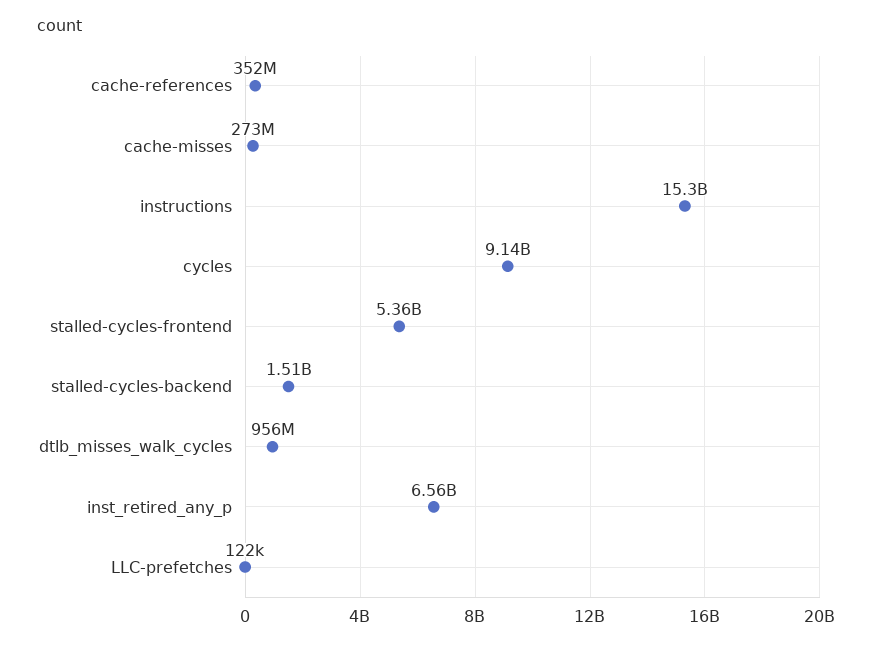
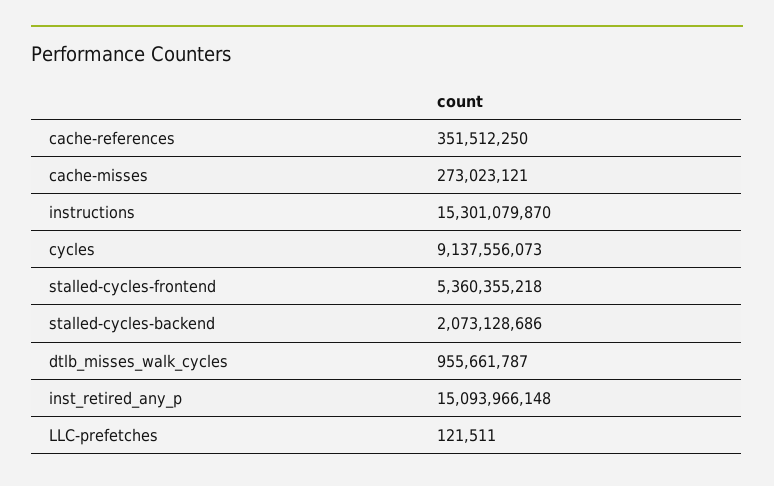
stalled-cycles-backend: 1510000000 -> 2073128686
inst_retired_any_p: 6560000000 -> 15093966148

